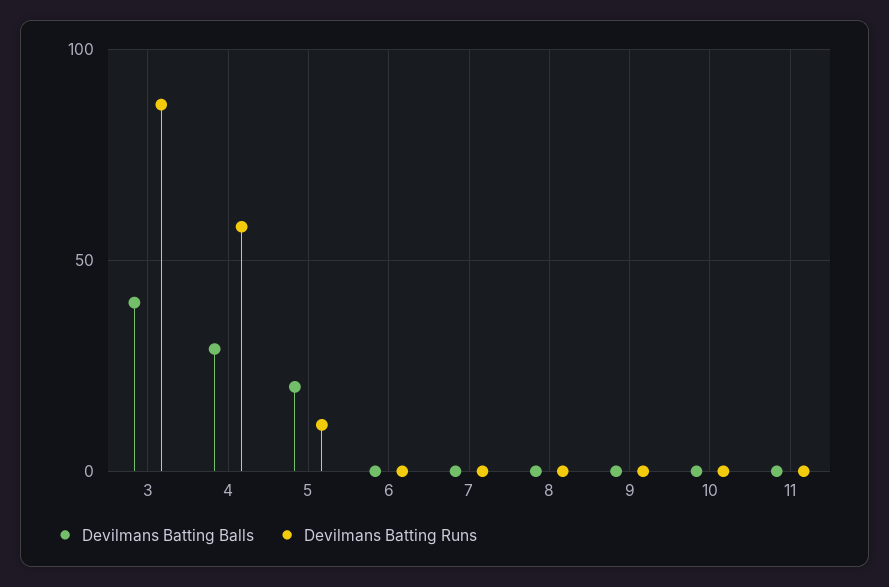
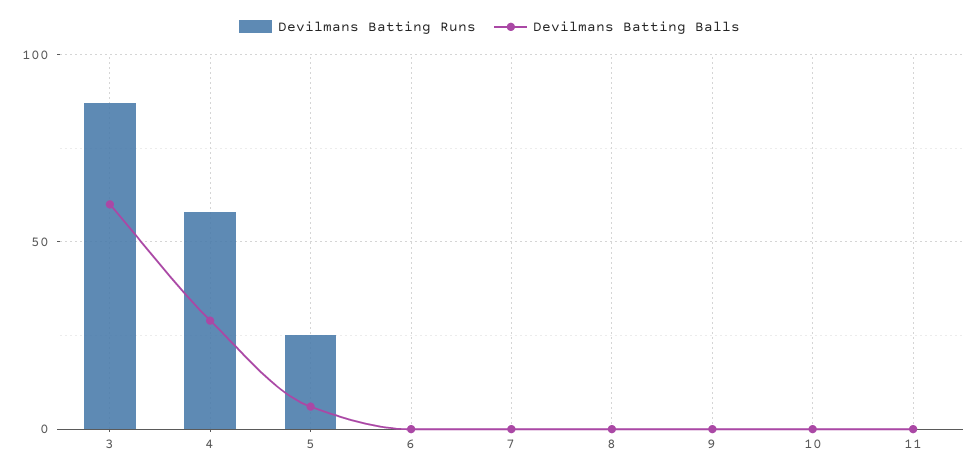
Devilmans Batting Balls, 3: 40 -> 60
Devilmans Batting Balls, 5: 20 -> 5
Devilmans Batting Runs, 5: 10 -> 25

